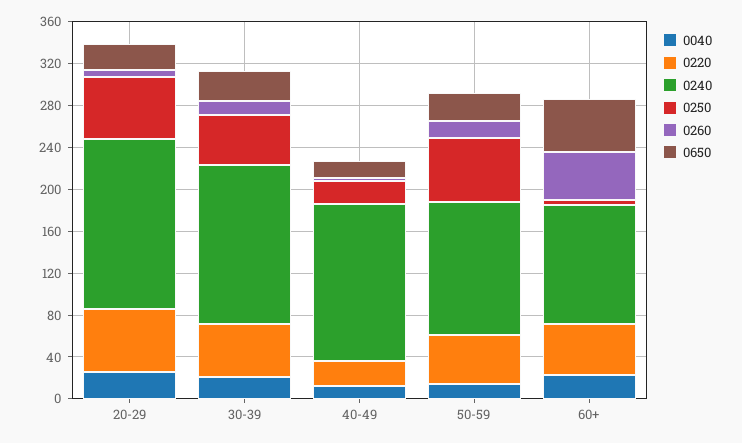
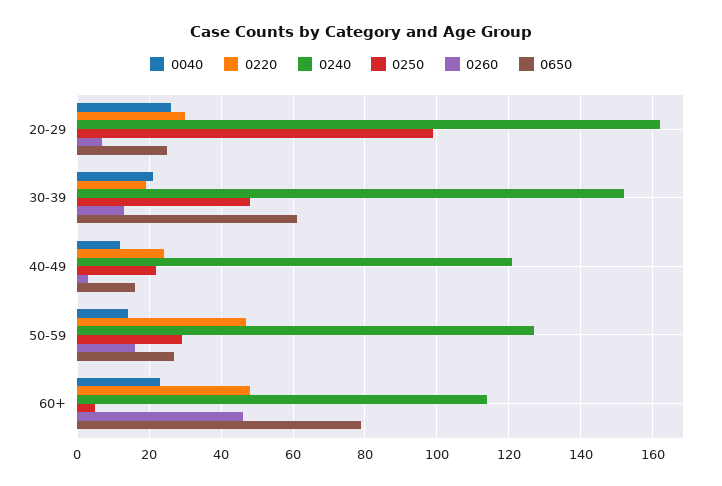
0220, 20-29: 60 -> 30
0250, 20-29: 60 -> 100
0220, 30-39: 50 -> 20
0650, 30-39: 30 -> 60
0240, 40-49: 150 -> 120
0250, 50-59: 60 -> 30
0650, 60+: 50 -> 80

